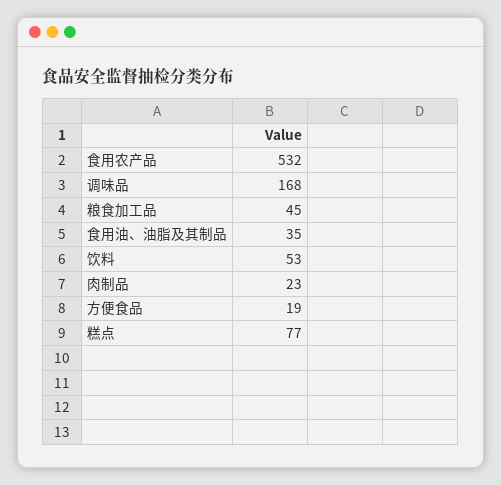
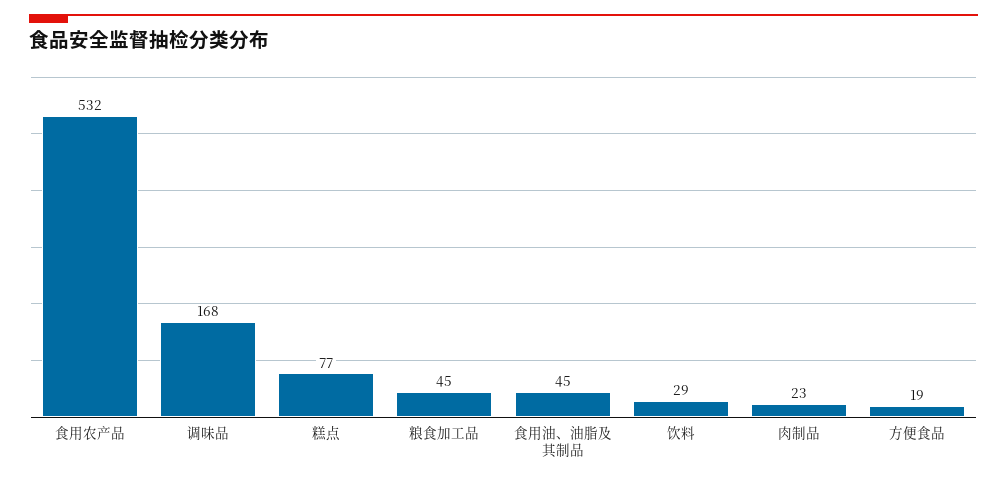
食用油、油脂及其制品: 35 -> 45
饮料: 53 -> 29

